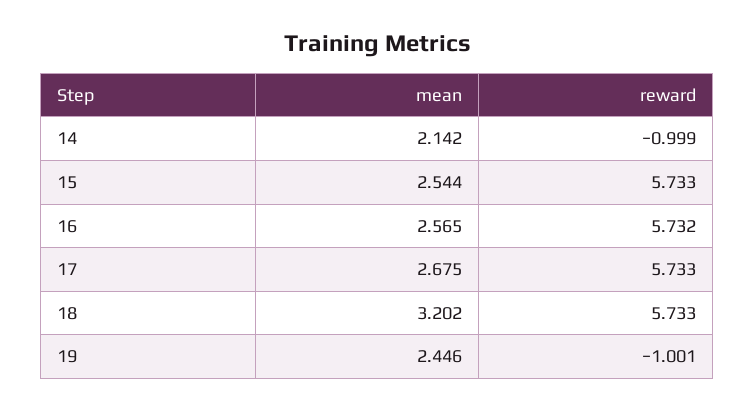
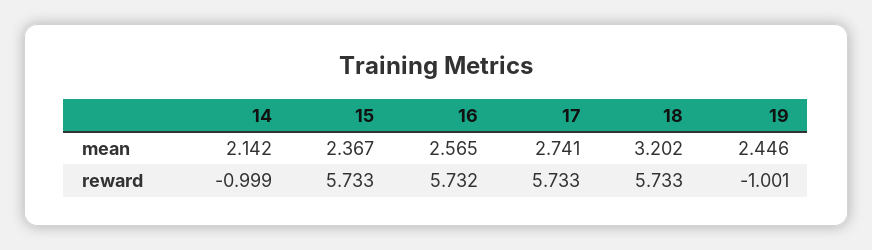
mean, 15: 2.544 -> 2.367
mean, 17: 2.675 -> 2.741

